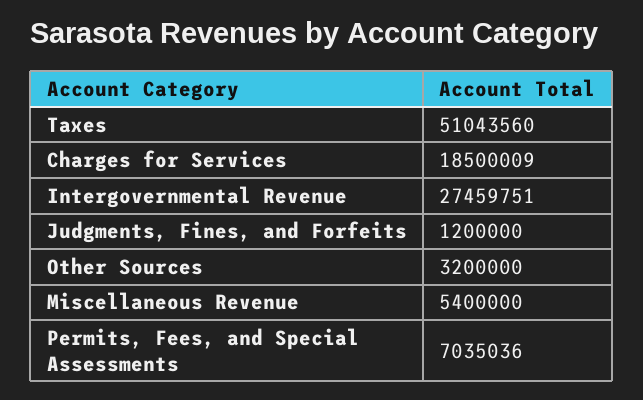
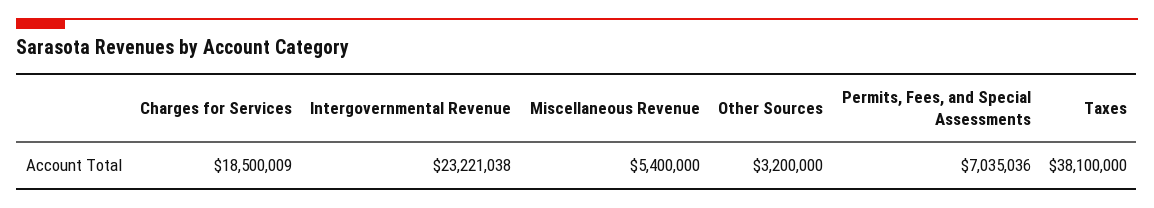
Taxes: 51043560 -> 38100000
Intergovernmental Revenue: 27459751 -> 23221038
Judgments, Fines, and Forfeits: 1200000 -> none

